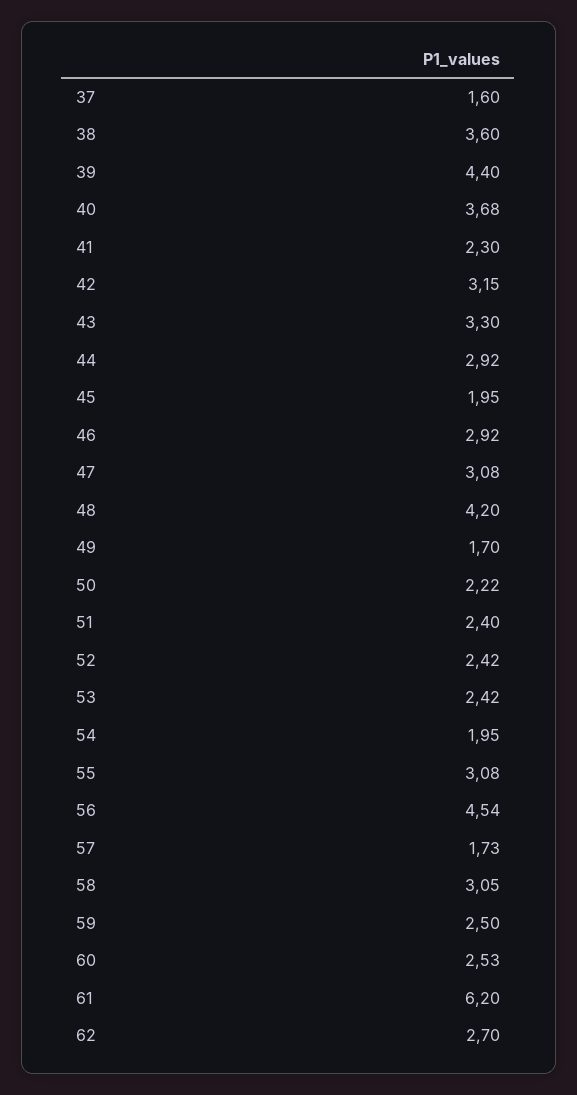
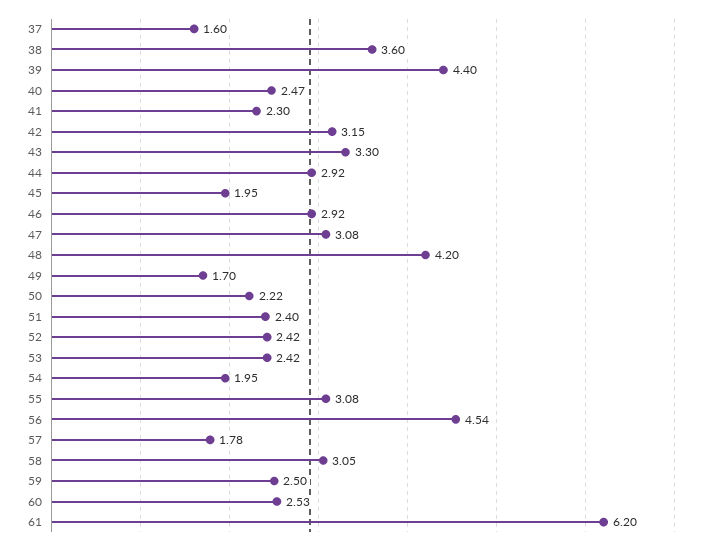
40: 3.68 -> 2.47
57: 1.73 -> 1.78
62: 2.7 -> none

